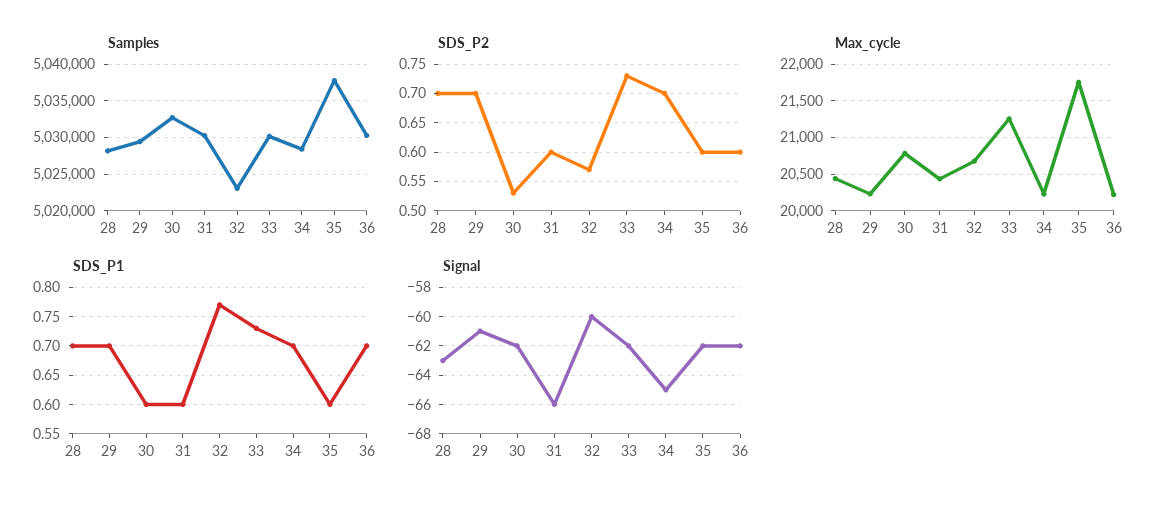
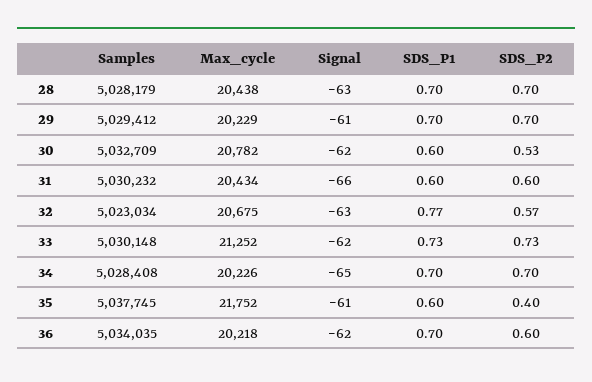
Samples, 36: 5030000 -> 5034035
SDS_P2, 35: 0.6 -> 0.4
Signal, 32: -60 -> -63
Signal, 35: -62 -> -61

